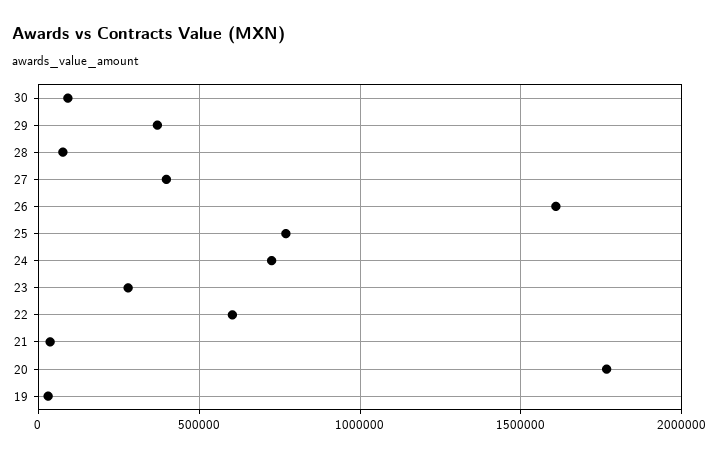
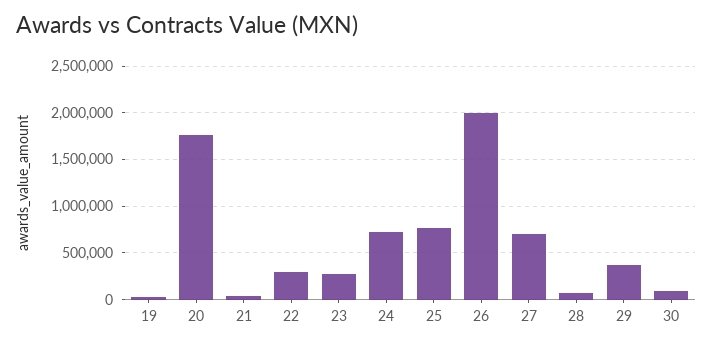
27: 400000 -> 700000
26: 1600000 -> 2000000
22: 600000 -> 300000

